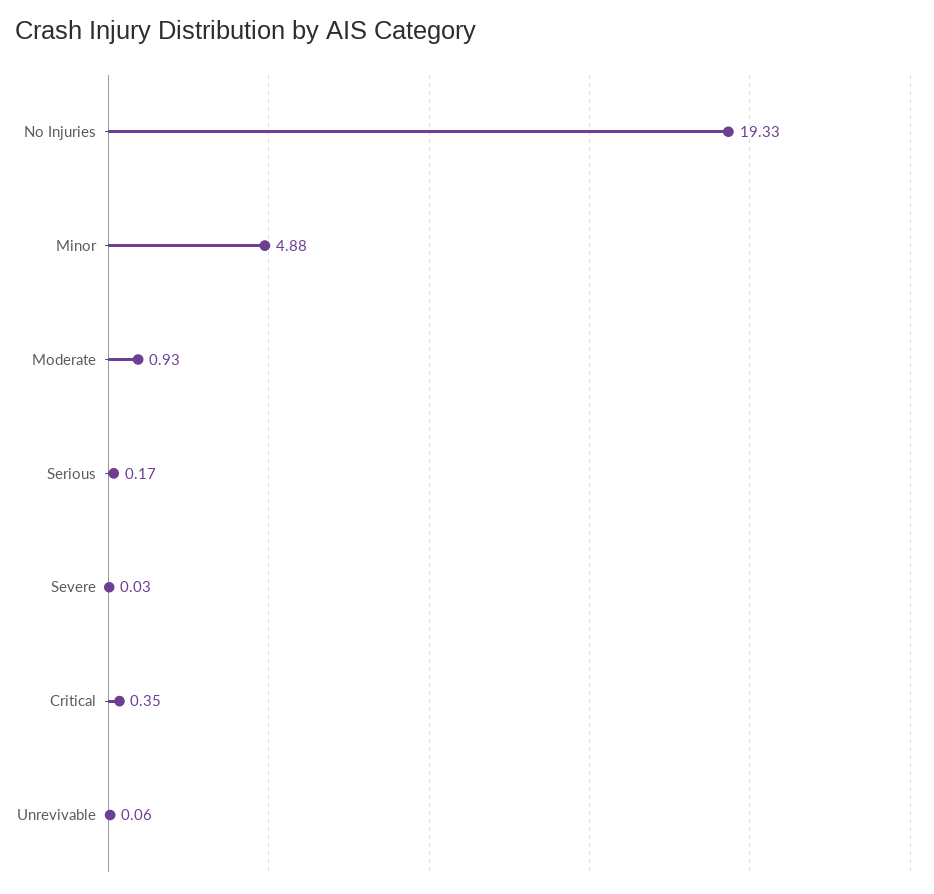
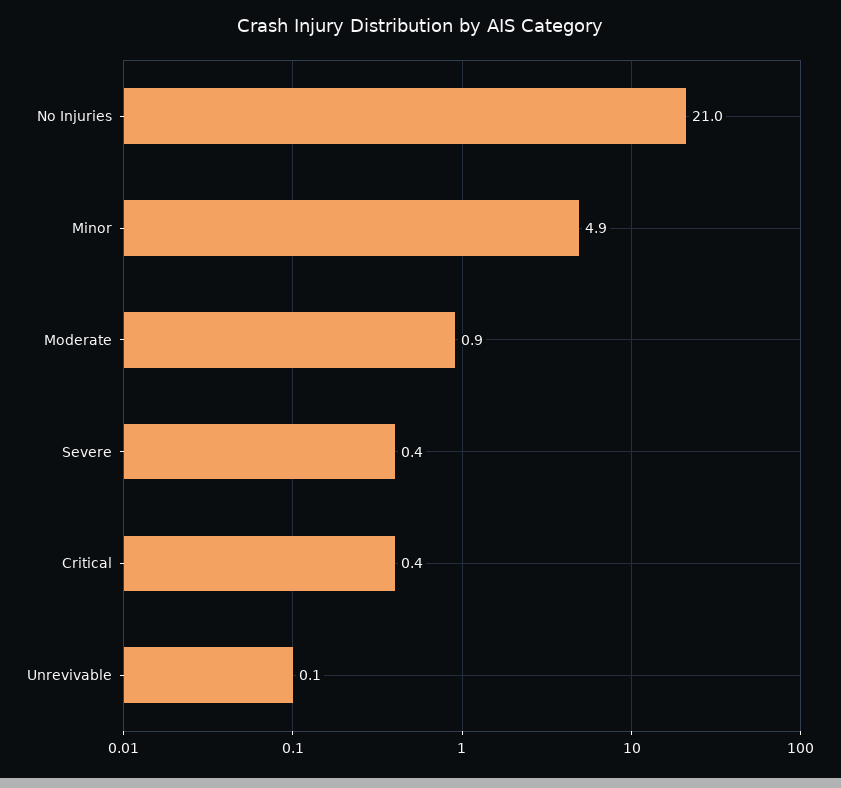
No Injuries: 19.33 -> 21
Serious: 0.17 -> none
Severe: 0.03 -> 0.4

